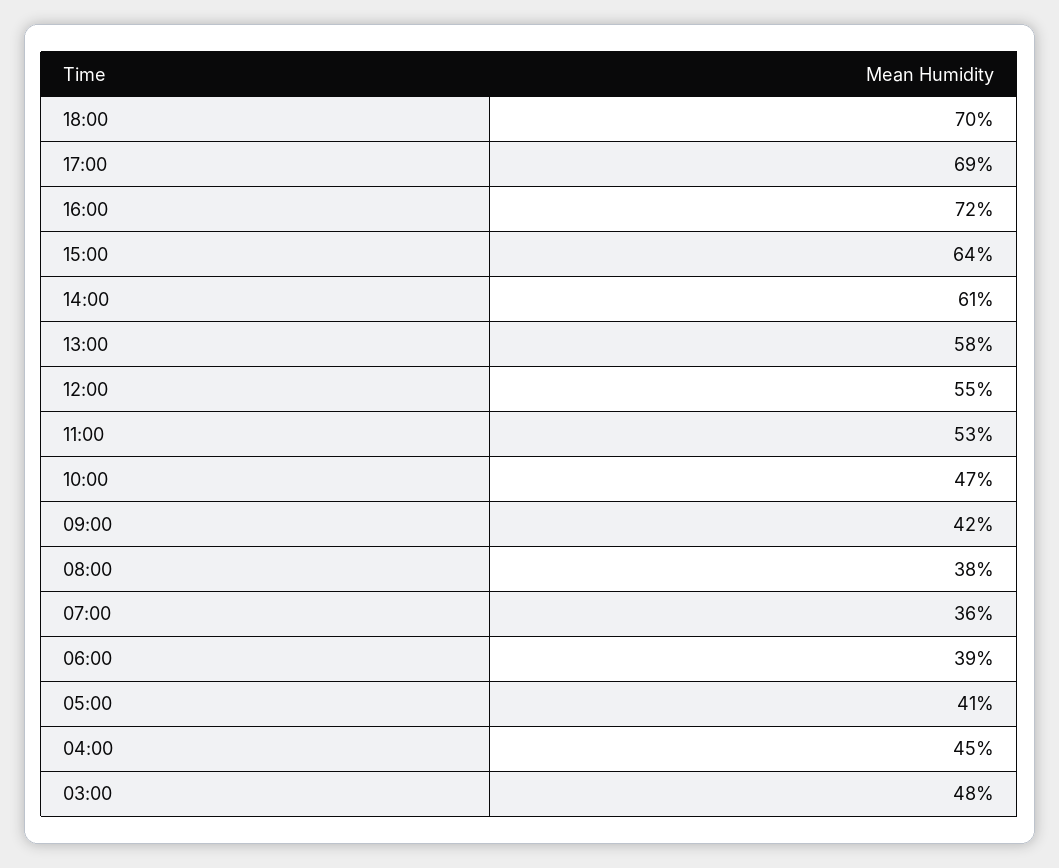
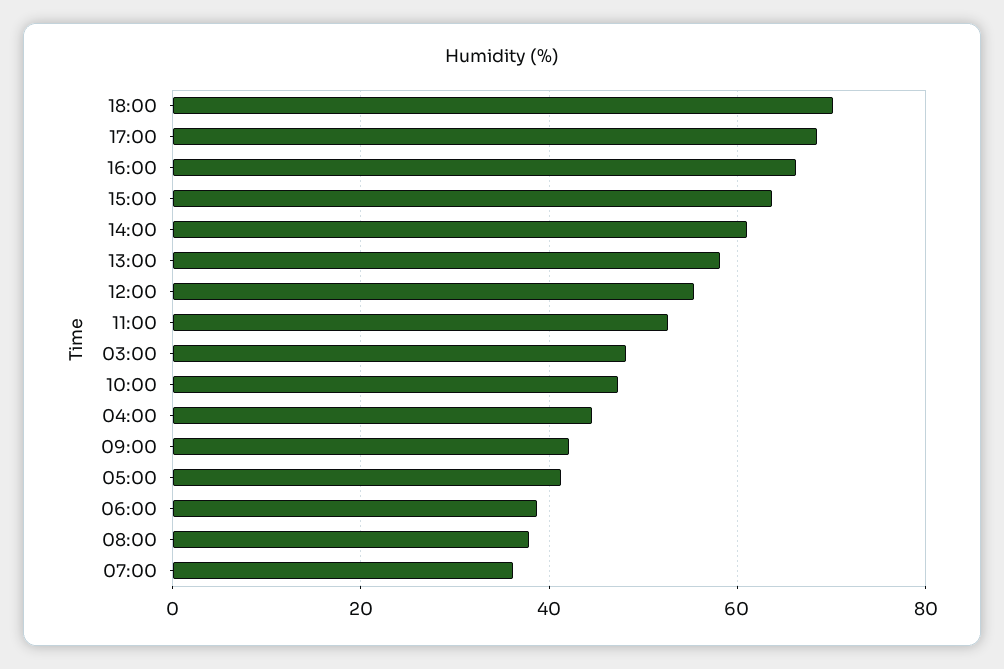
16:00: 72 -> 66

